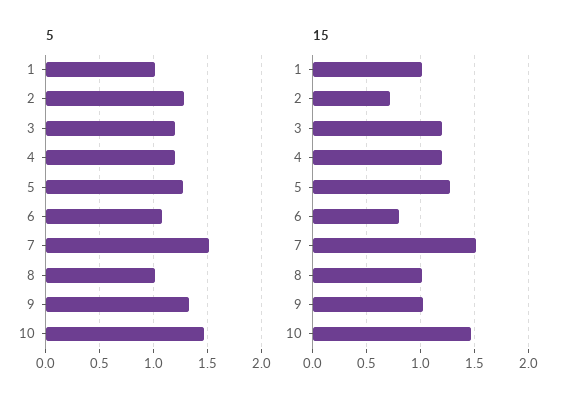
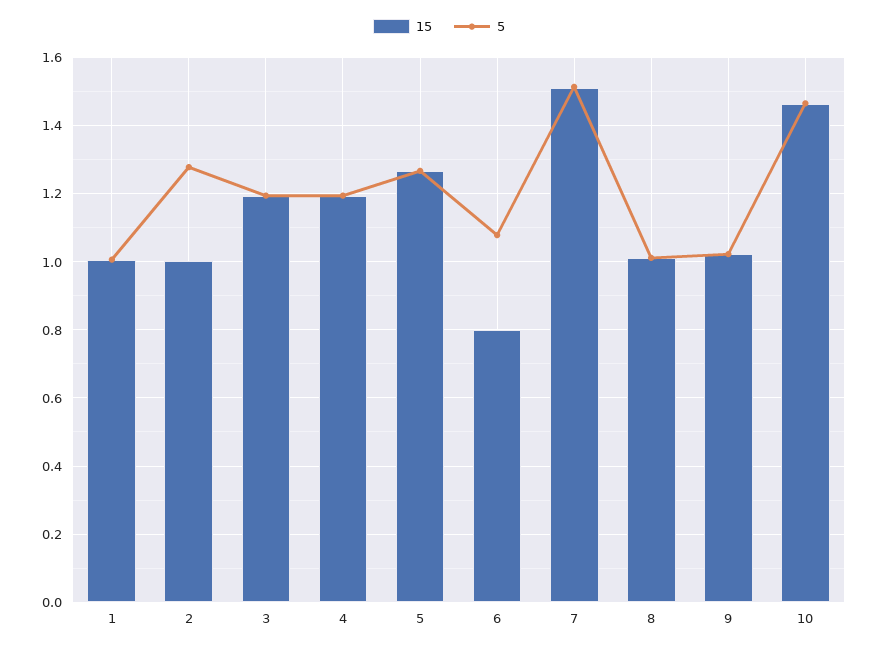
5, 9: 1.3 -> 1.02
15, 2: 0.7 -> 1

